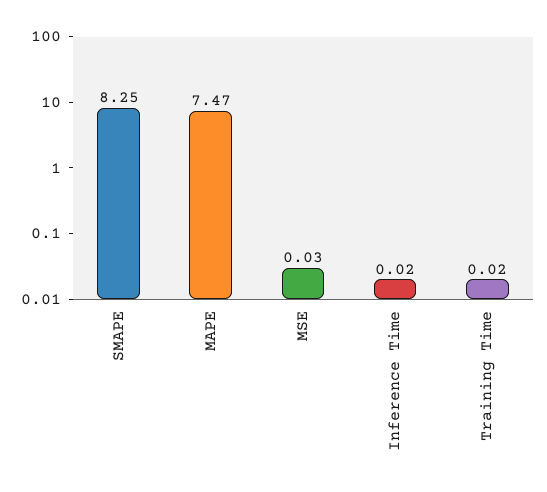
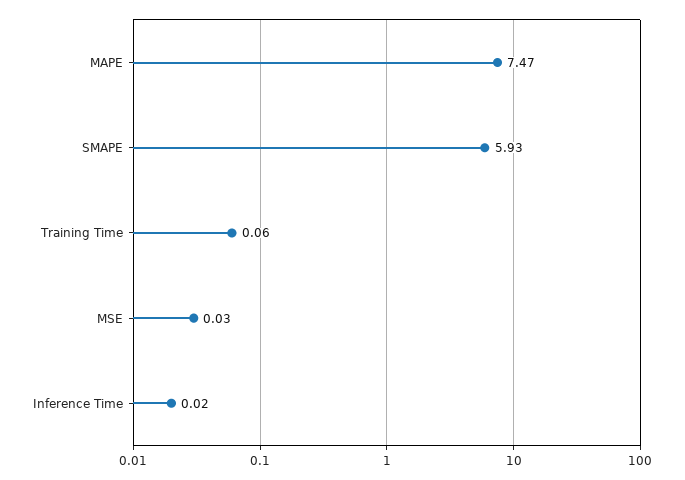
SMAPE: 8.25 -> 5.93
Training Time: 0.02 -> 0.06

